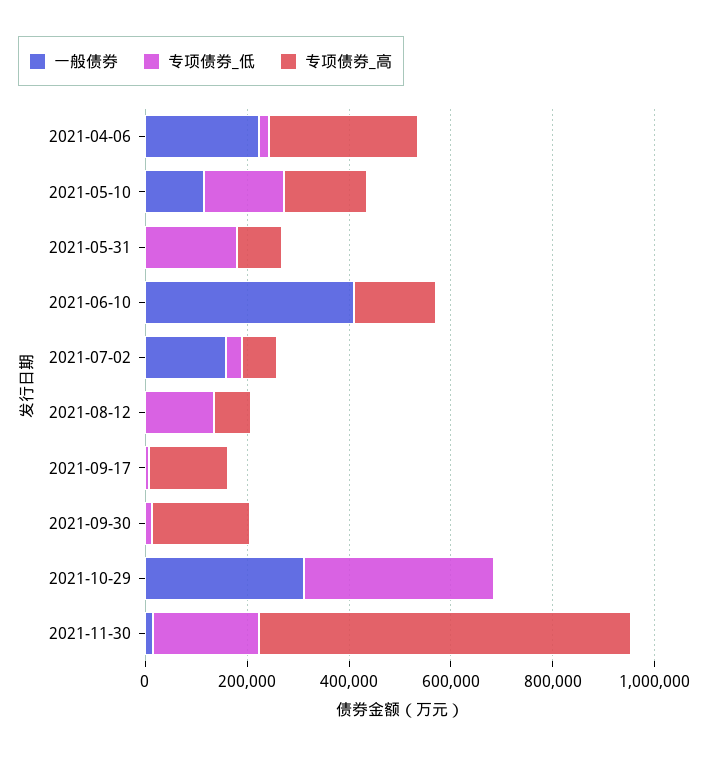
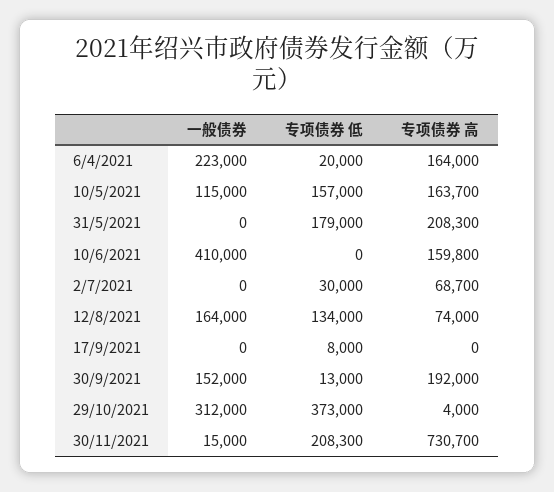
专项债券_高, 2021-04-06: 300000 -> 164000
专项债券_高, 2021-05-31: 100000 -> 208300
一般债券, 2021-07-02: 150000 -> 0
一般债券, 2021-08-12: 0 -> 164000
专项债券_高, 2021-09-17: 150000 -> 0
一般债券, 2021-09-30: 0 -> 152000

